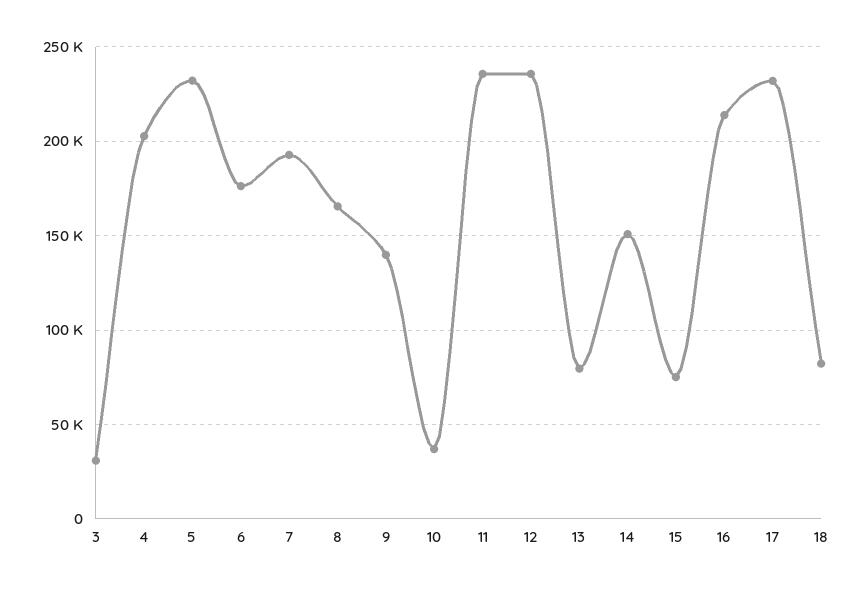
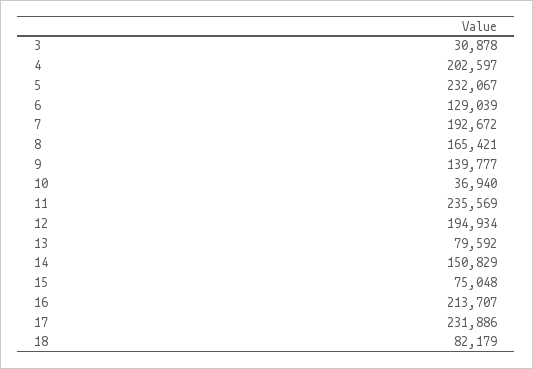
6: 175000 -> 129039
12: 235000 -> 194934

